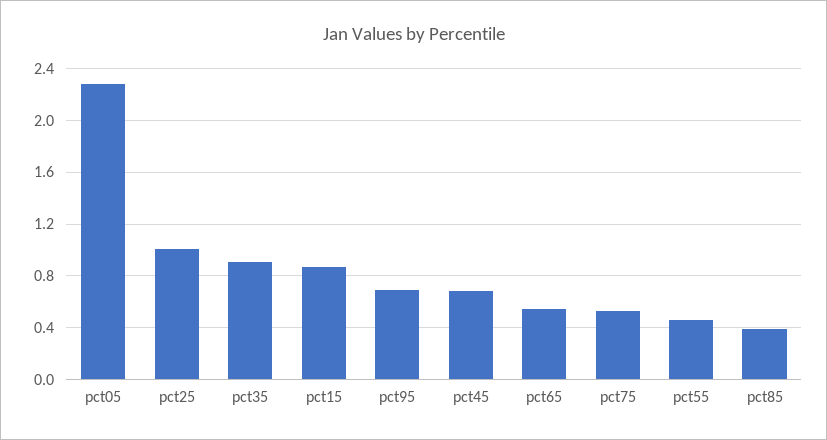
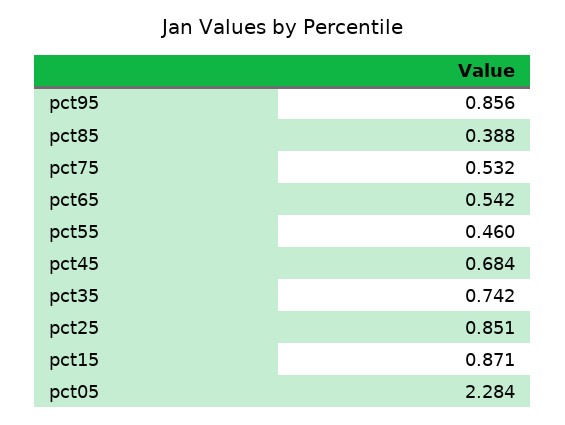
pct25: 1 -> 0.851
pct35: 0.9 -> 0.742
pct95: 0.7 -> 0.856

